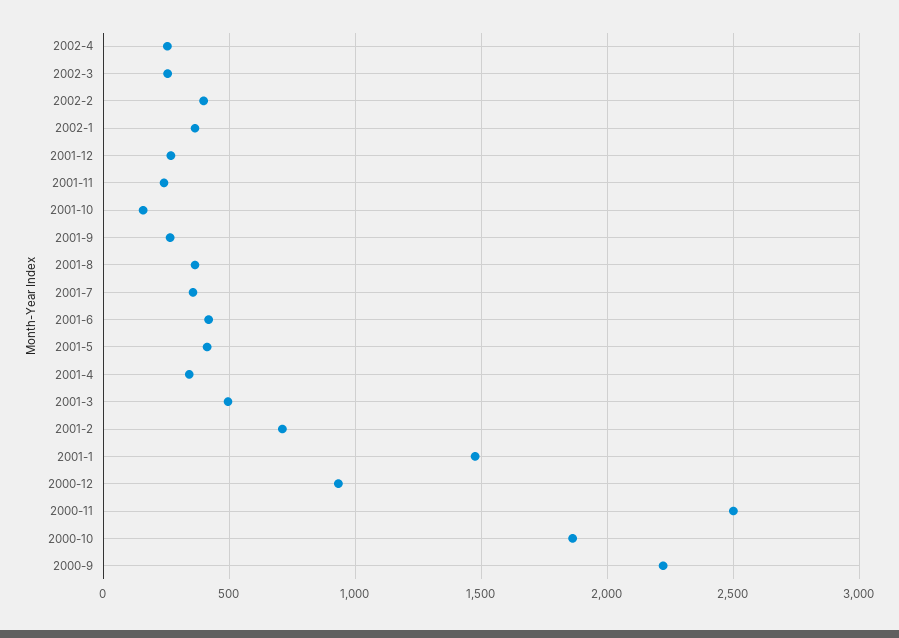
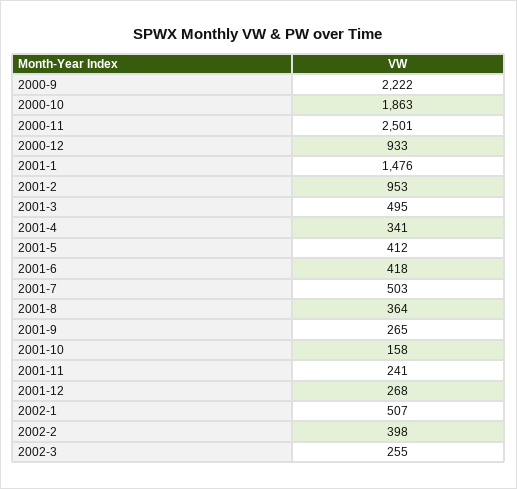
2002-4: 250 -> none
2002-1: 350 -> 507
2001-7: 350 -> 503
2001-2: 700 -> 953

